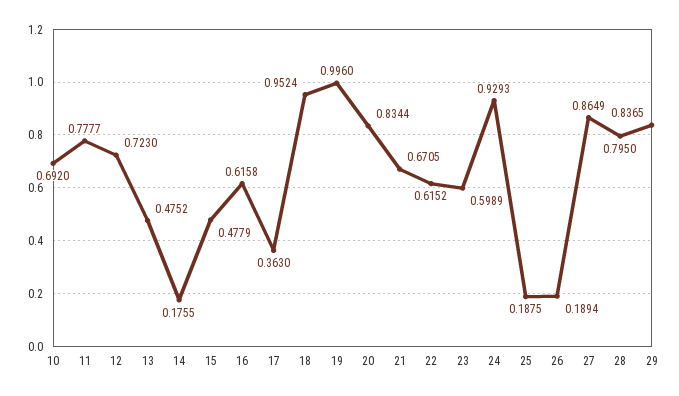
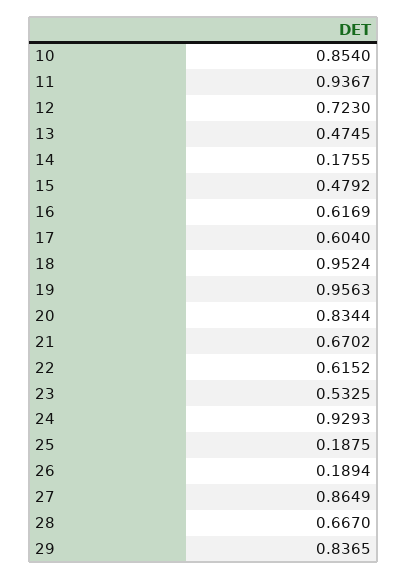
10: 0.692 -> 0.854
11: 0.7777 -> 0.9367
13: 0.4752 -> 0.4745
15: 0.4779 -> 0.4792
16: 0.6158 -> 0.6169
17: 0.363 -> 0.604
19: 0.996 -> 0.9563
21: 0.6705 -> 0.6702
23: 0.5989 -> 0.5325
28: 0.795 -> 0.667

